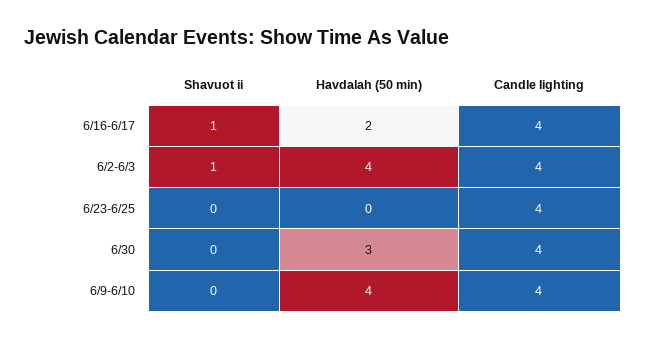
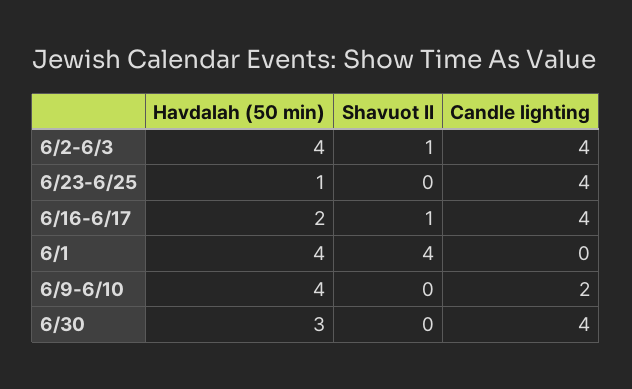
Havdalah (50 min), 6/23-6/25: 0 -> 1
Candle lighting, 6/9-6/10: 4 -> 2
Havdalah (50 min), 6/1: none -> 4
Shavuot ii, 6/1: none -> 4
Candle lighting, 6/1: none -> 0

